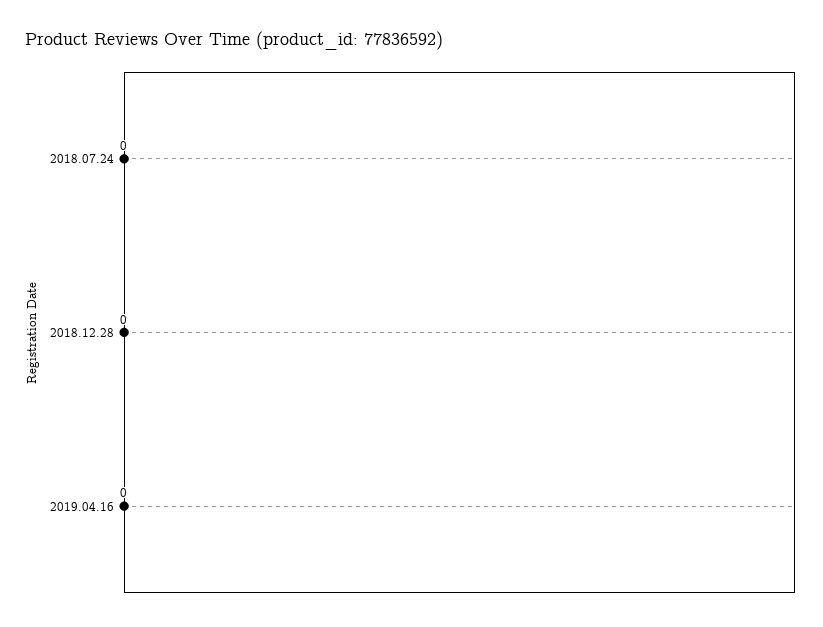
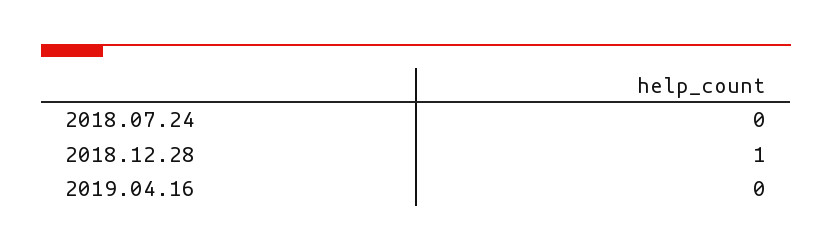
2018.12.28: 0 -> 1

